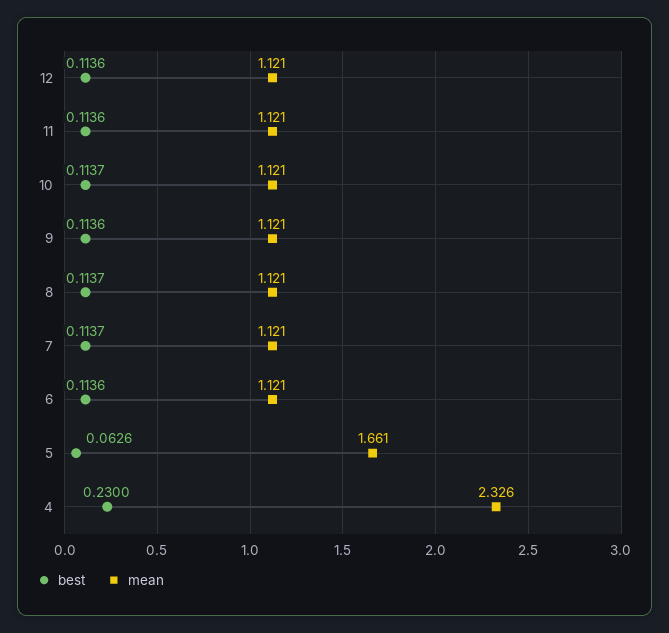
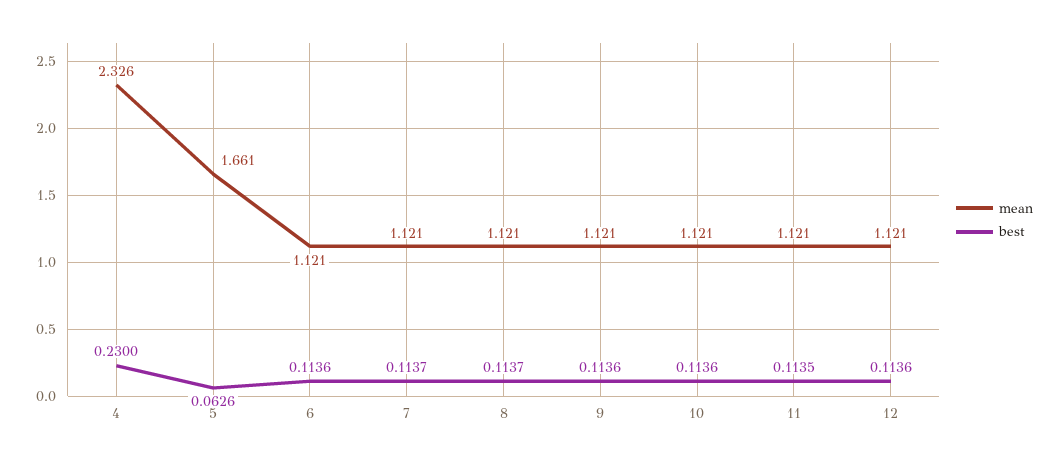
best, 11: 0.1136 -> 0.1135
best, 10: 0.1137 -> 0.1136

